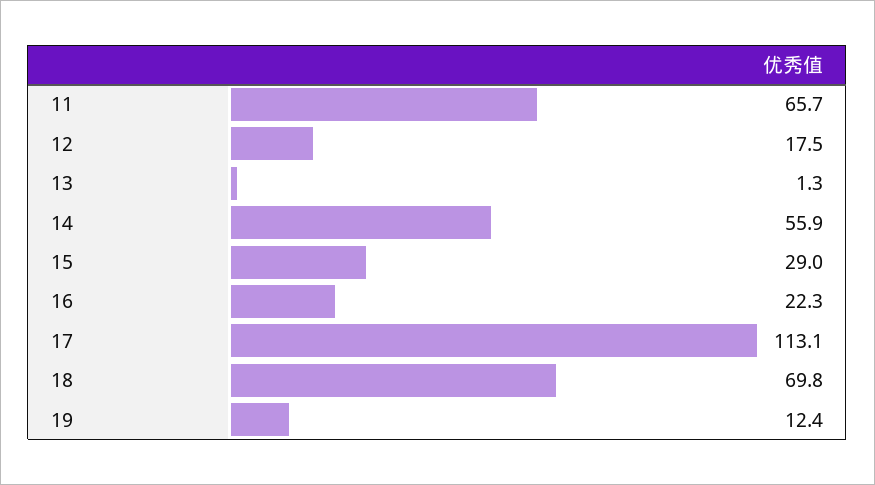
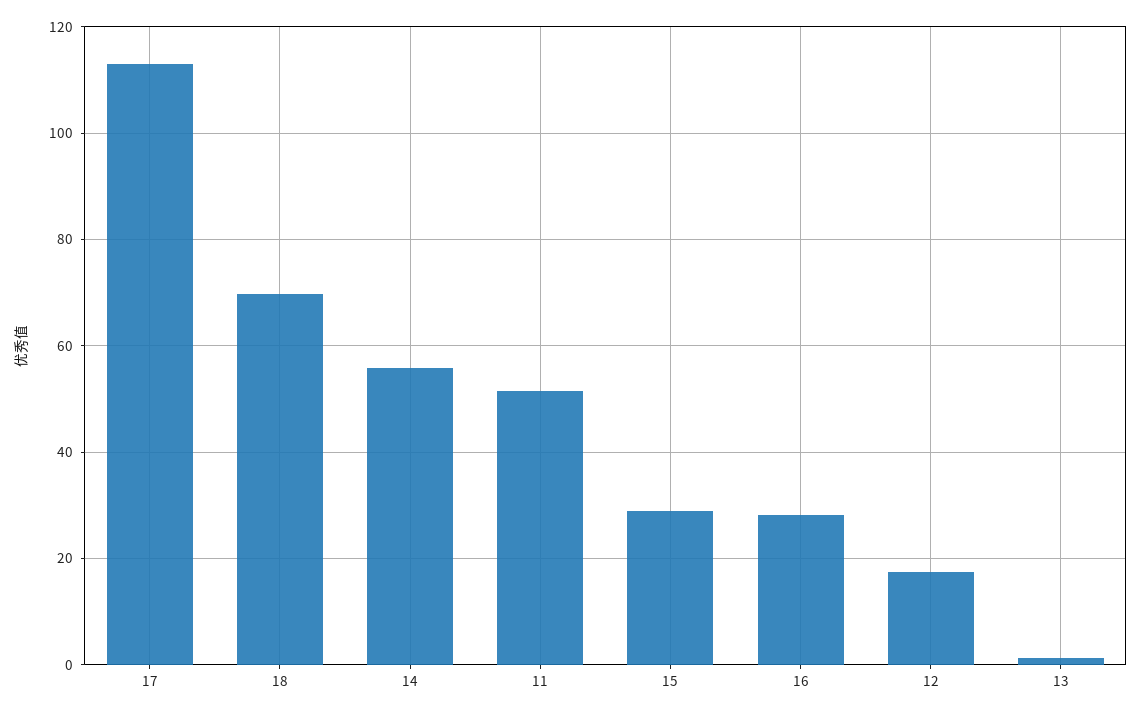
11: 65.7 -> 52
16: 22.3 -> 28
19: 12.4 -> none

